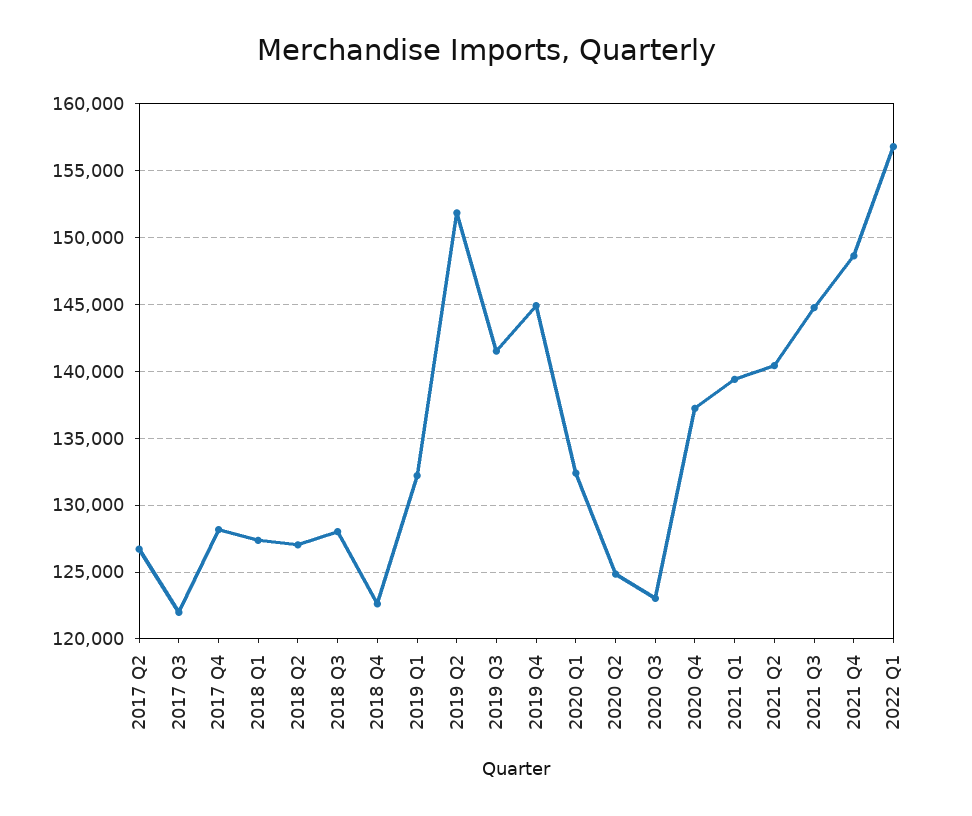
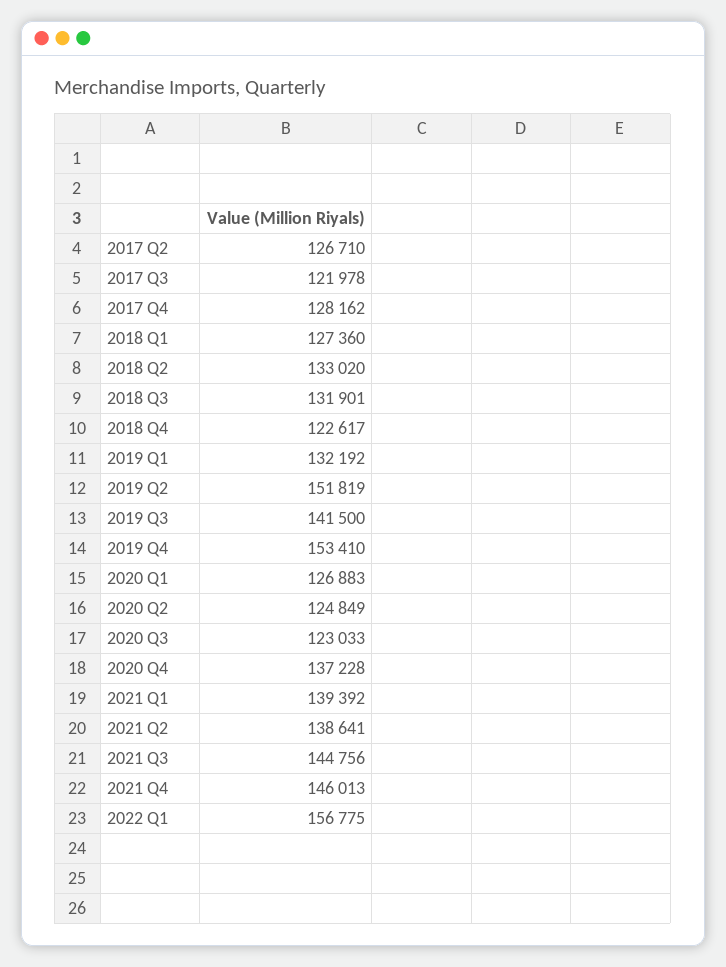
2018 Q2: 127000 -> 133020
2018 Q3: 128000 -> 131901
2019 Q4: 145000 -> 153410
2020 Q1: 132500 -> 126883
2021 Q2: 140500 -> 138641
2021 Q4: 148500 -> 146013

